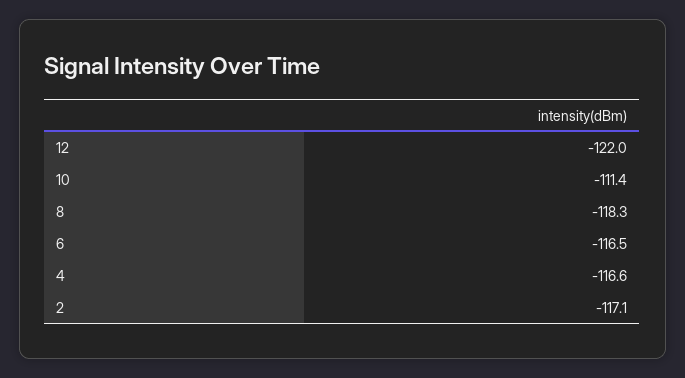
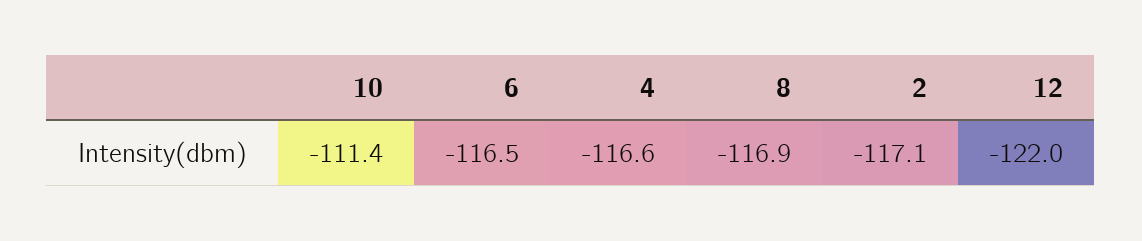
8: -118.3 -> -116.9

